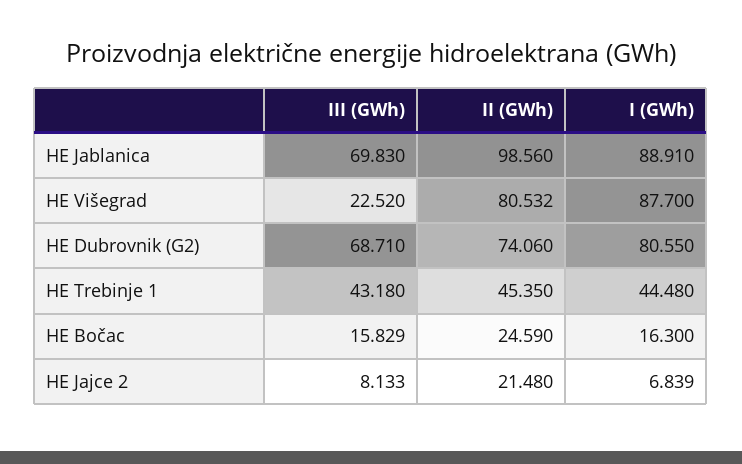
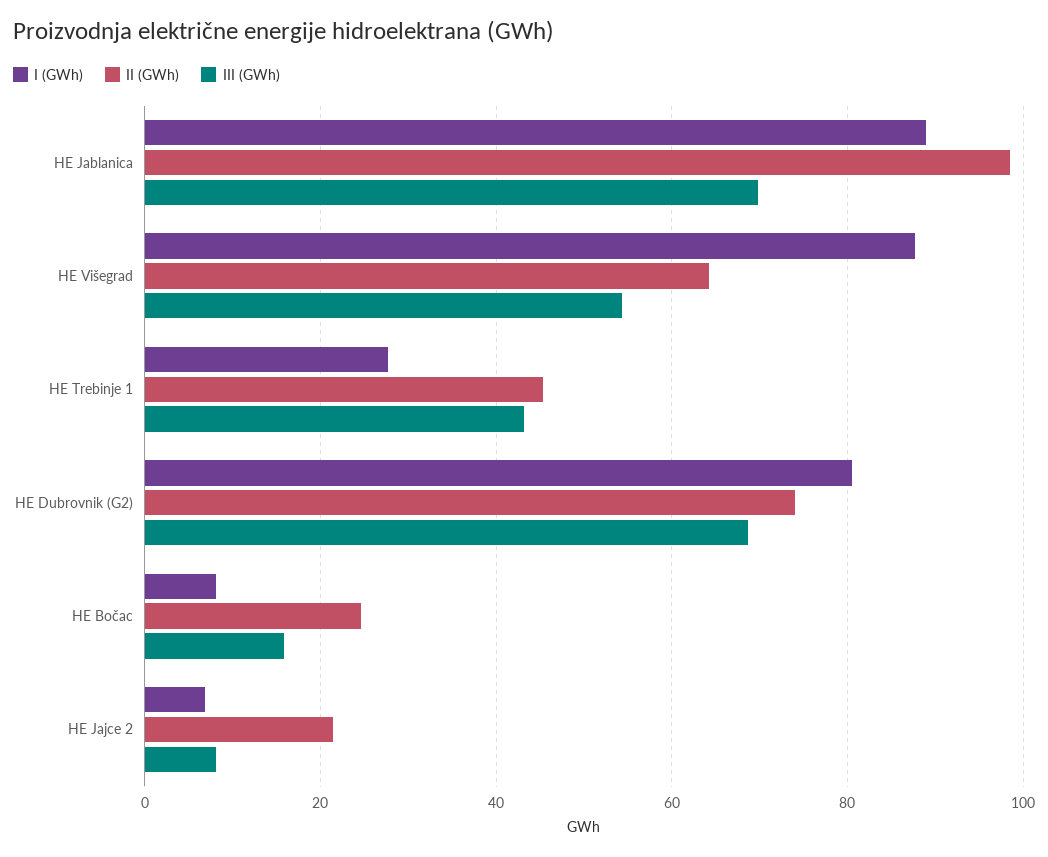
III (GWh), HE Višegrad: 22.52 -> 54
II (GWh), HE Višegrad: 80.532 -> 64
I (GWh), HE Trebinje 1: 44.48 -> 28
I (GWh), HE Bočac: 16.3 -> 8

